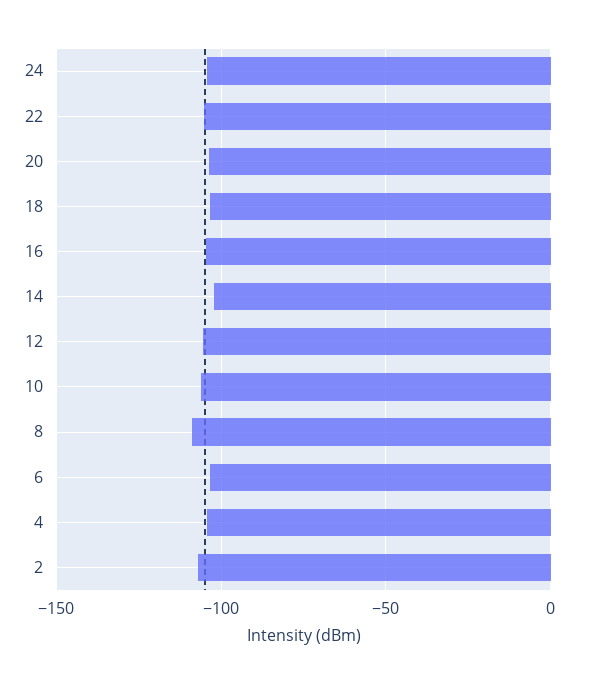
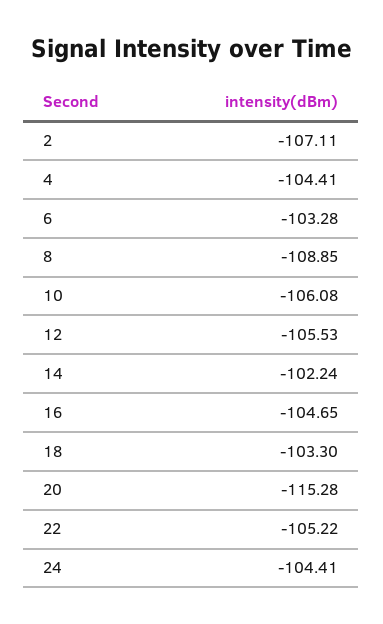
20: -105 -> -115.28

